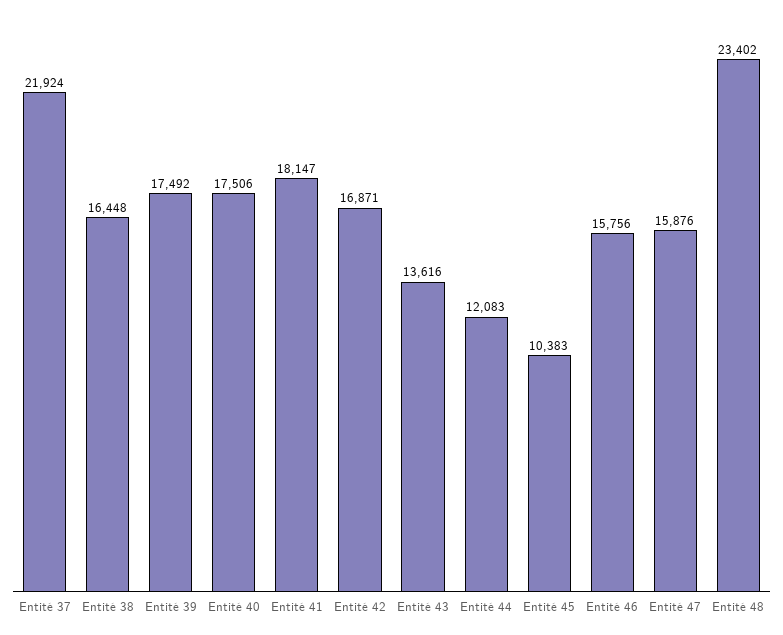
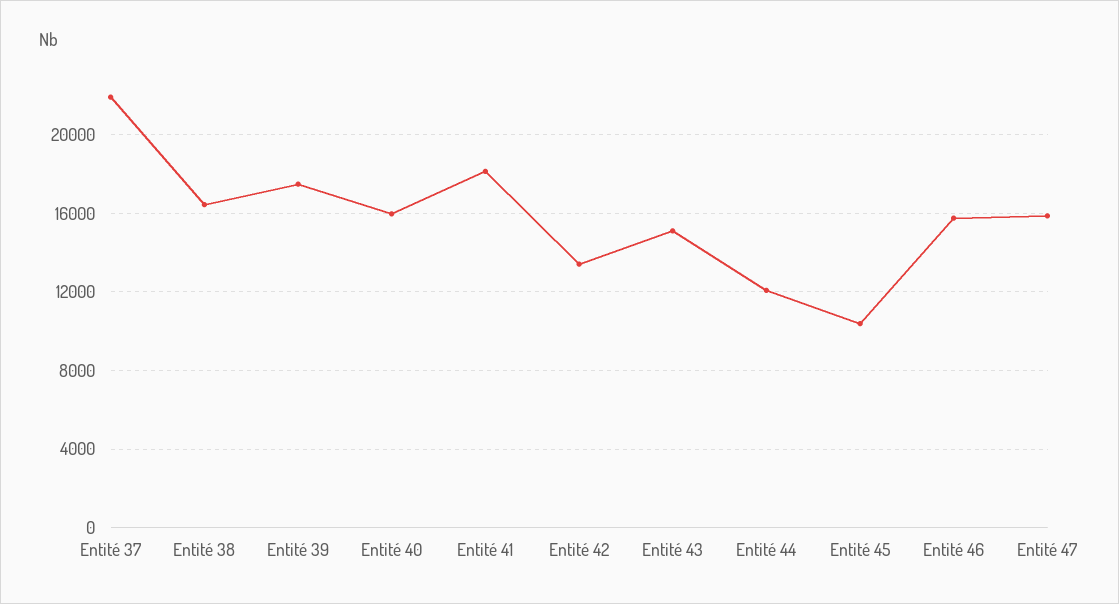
Entité 40: 17506 -> 16000
Entité 42: 16871 -> 13500
Entité 43: 13616 -> 15000
Entité 48: 23402 -> none

